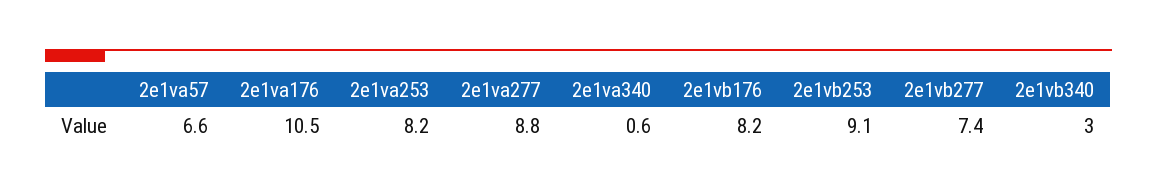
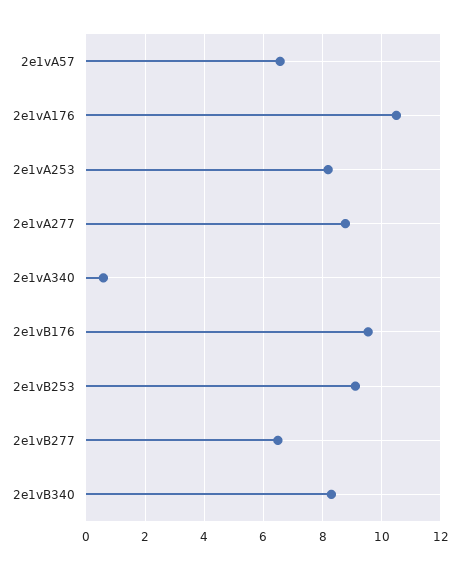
2e1vb176: 8.2 -> 9.5
2e1vb277: 7.4 -> 6.5
2e1vb340: 3 -> 8.25

